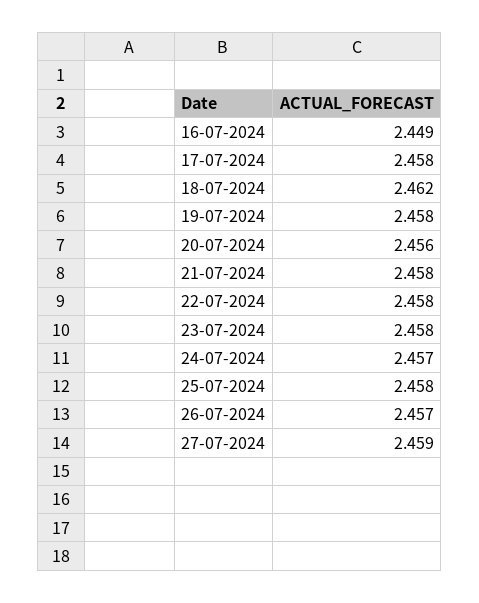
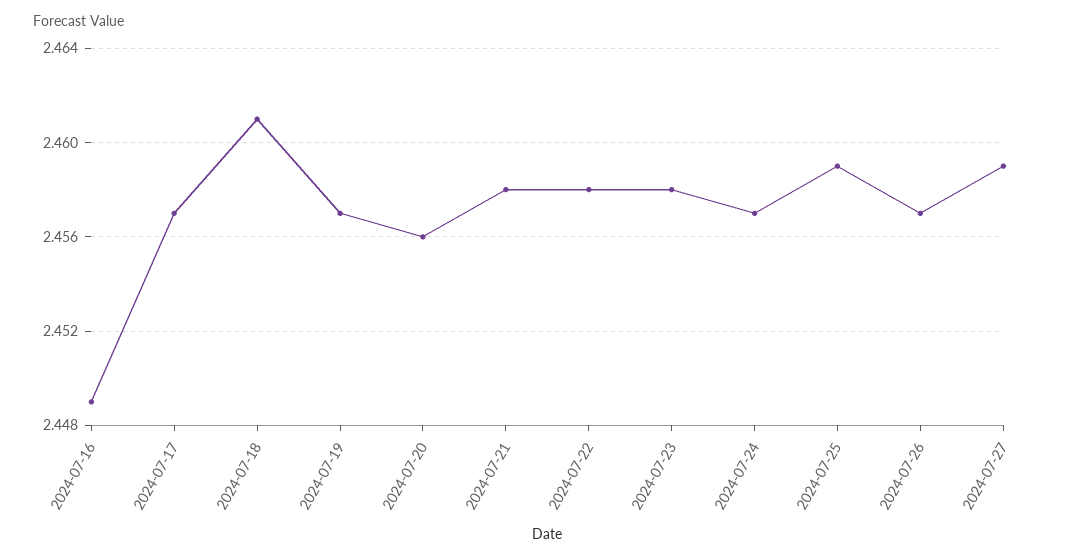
17-07-2024: 2.458 -> 2.457
18-07-2024: 2.462 -> 2.461
19-07-2024: 2.458 -> 2.457
25-07-2024: 2.458 -> 2.459

